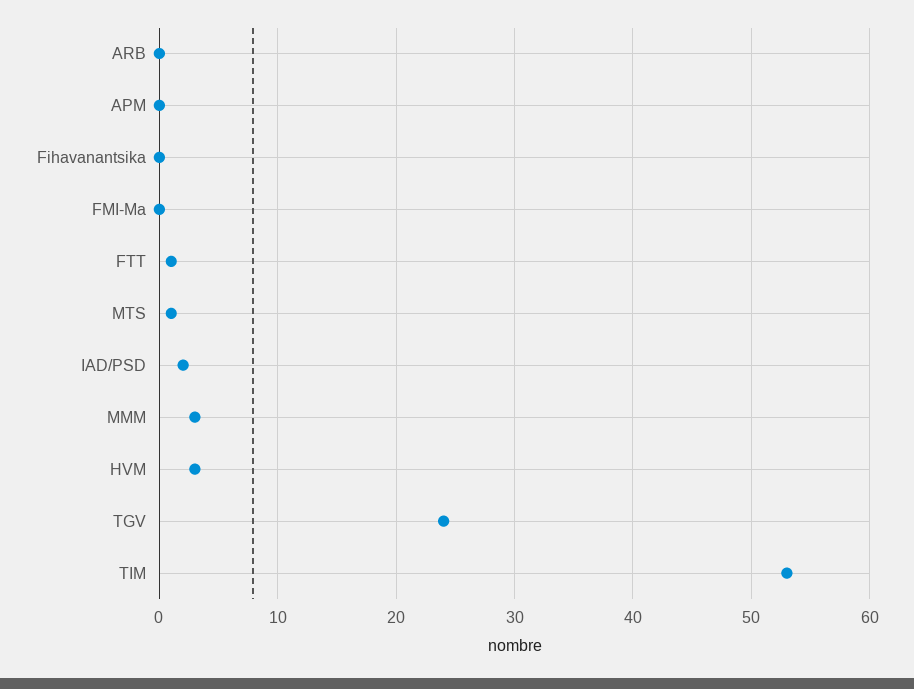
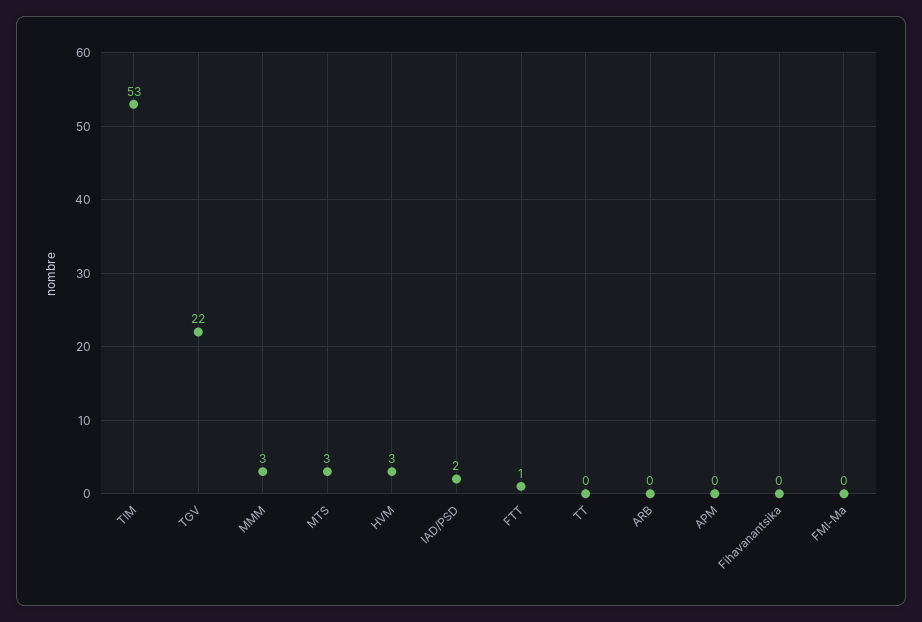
MTS: 1 -> 3
TGV: 24 -> 22
TT: none -> 0

